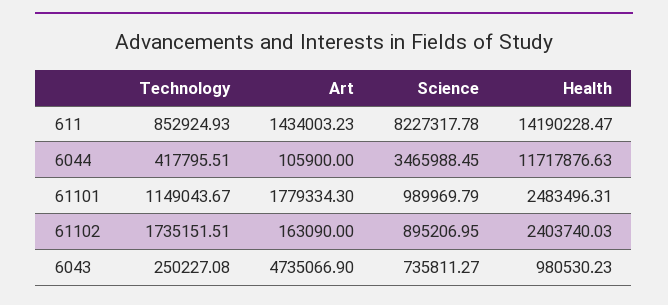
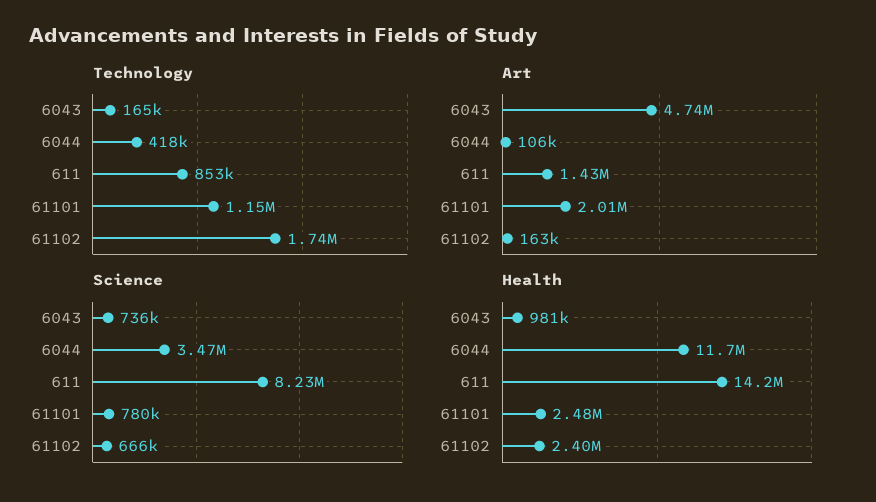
Art, 61101: 1779334.3 -> 2010000
Science, 61101: 989969.79 -> 780000
Science, 61102: 895206.95 -> 666000
Technology, 6043: 250227.08 -> 165000

